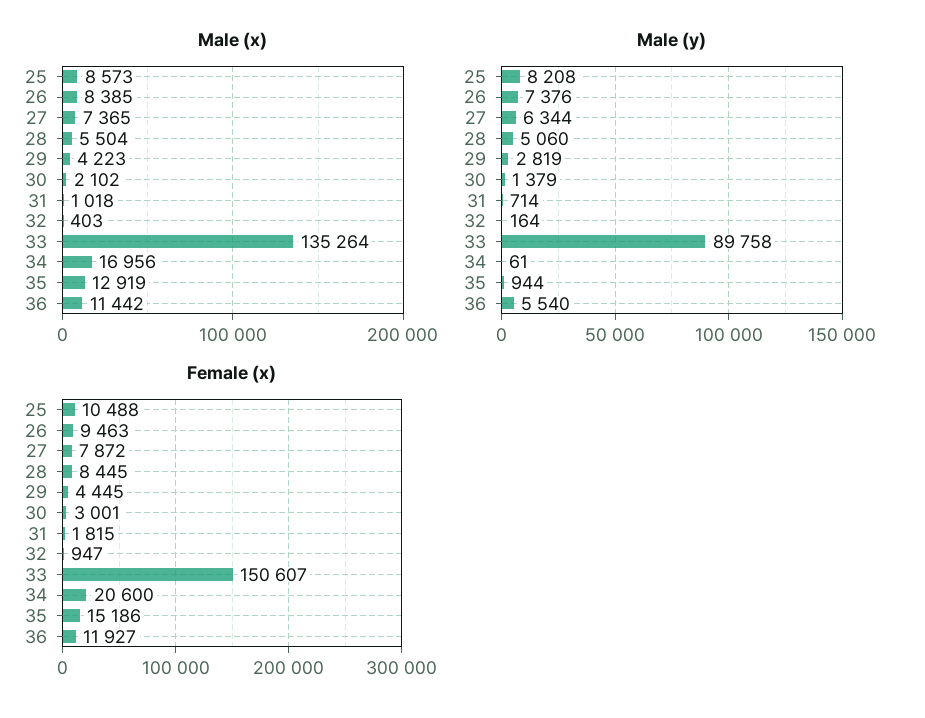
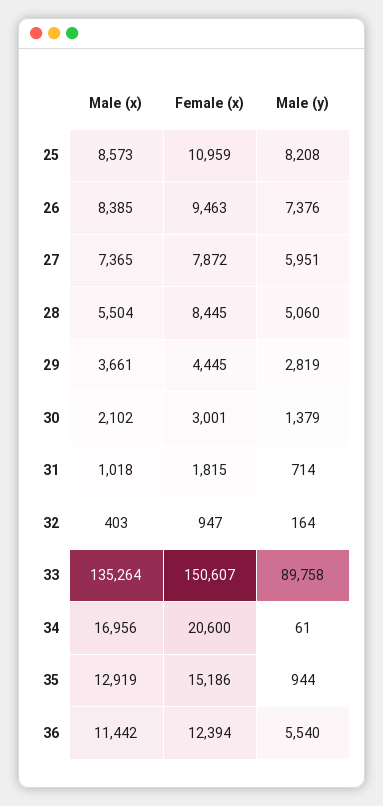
Male (x), 29: 4223 -> 3661
Male (y), 27: 6344 -> 5951
Female (x), 25: 10488 -> 10959
Female (x), 36: 11927 -> 12394

